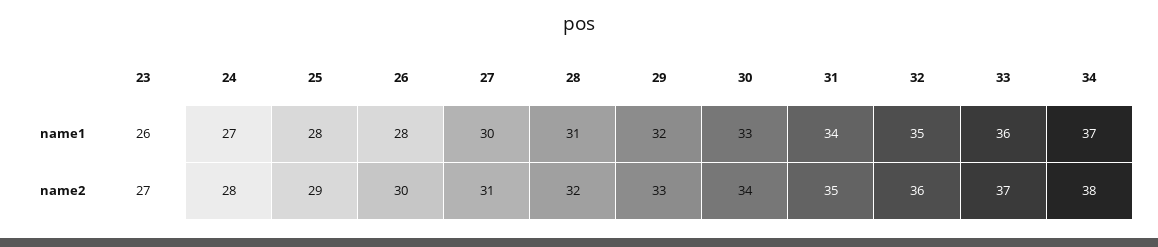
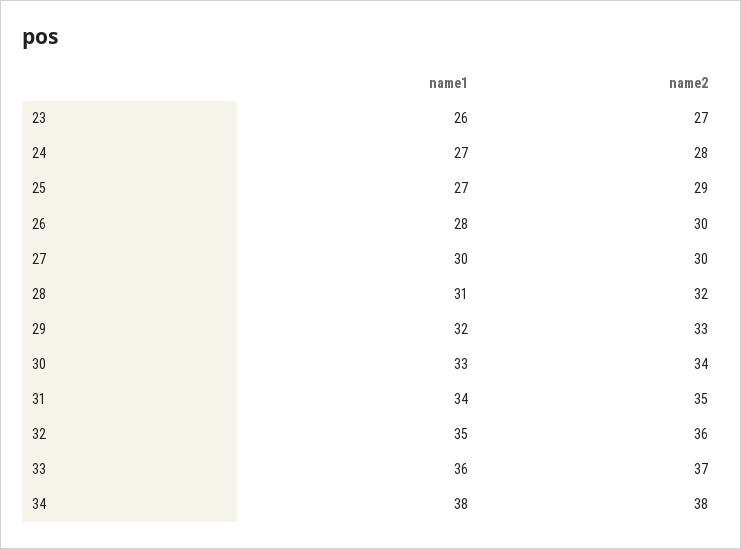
25, name1: 28 -> 27
34, name1: 37 -> 38
27, name2: 31 -> 30

